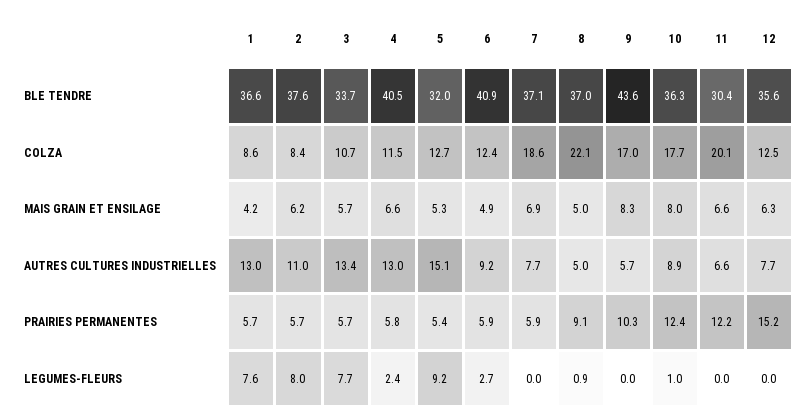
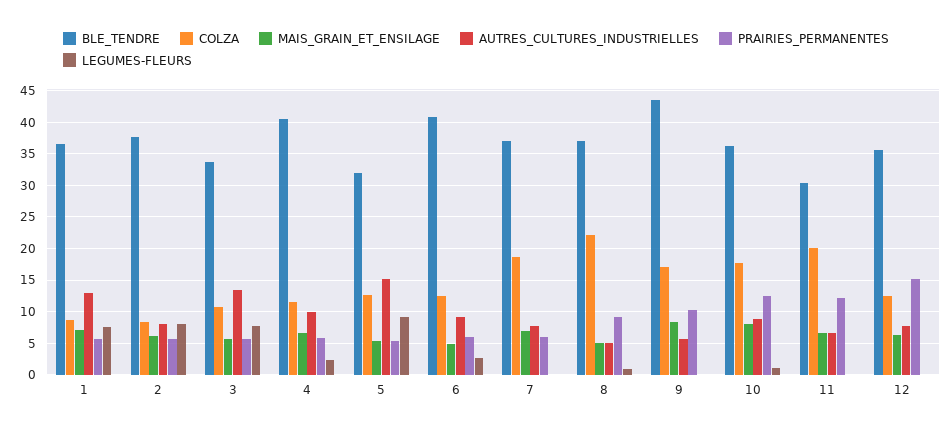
MAIS GRAIN ET ENSILAGE, 1: 4.2 -> 7
AUTRES CULTURES INDUSTRIELLES, 2: 11 -> 8
AUTRES CULTURES INDUSTRIELLES, 4: 13 -> 10

